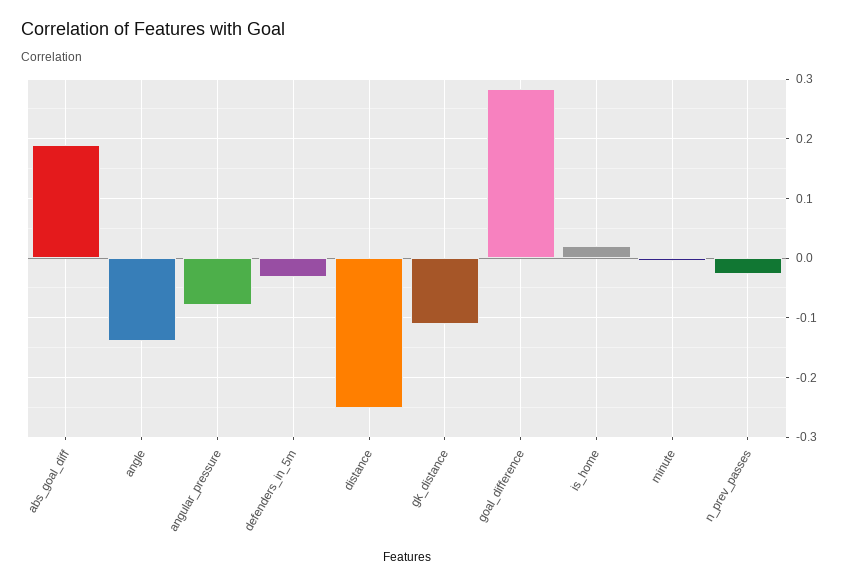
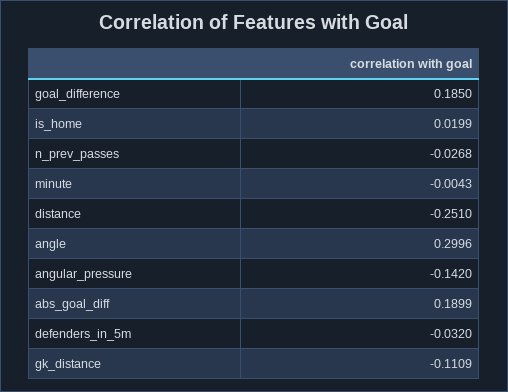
angle: -0.14 -> 0.2996
angular_pressure: -0.08 -> -0.142
goal_difference: 0.28 -> 0.185

